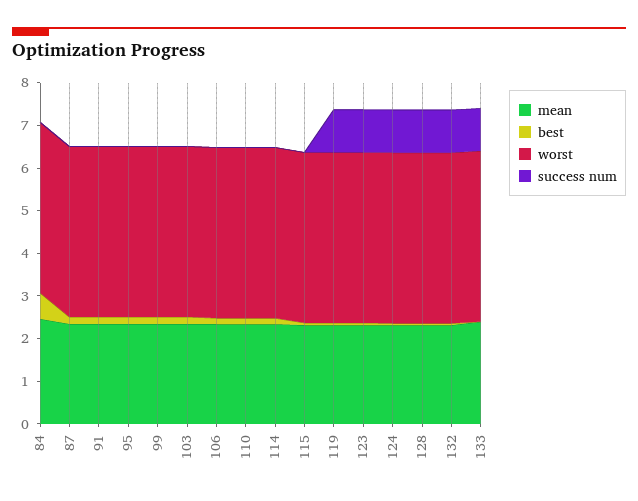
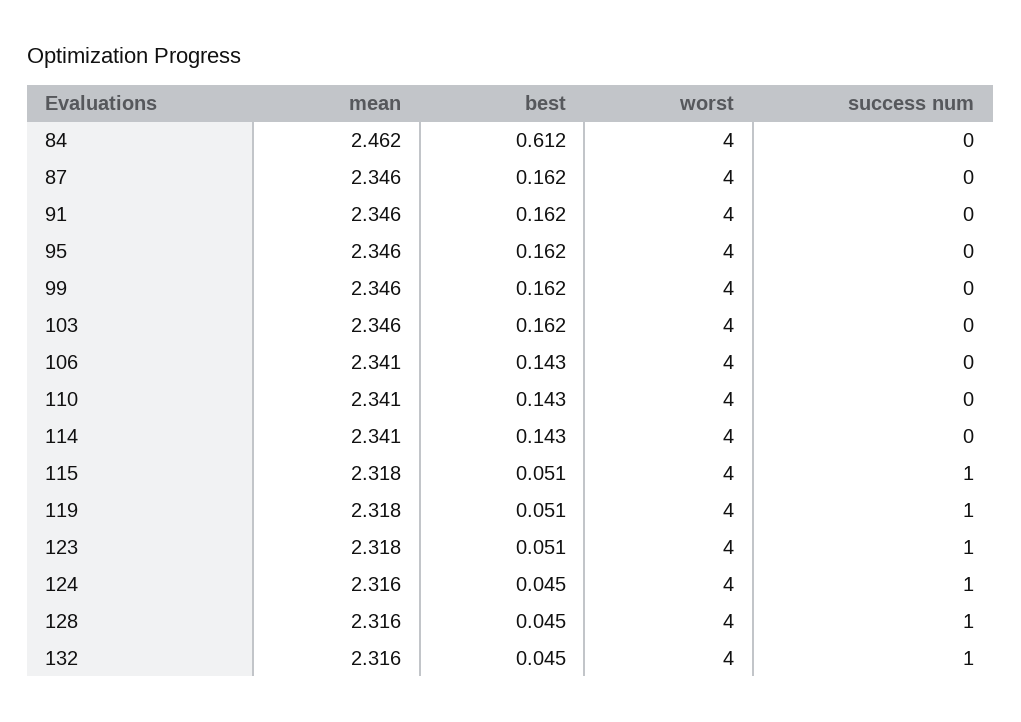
success num, 115: 0 -> 1
mean, 133: 2.4 -> none
best, 133: 0 -> none
worst, 133: 4 -> none
success num, 133: 1 -> none

